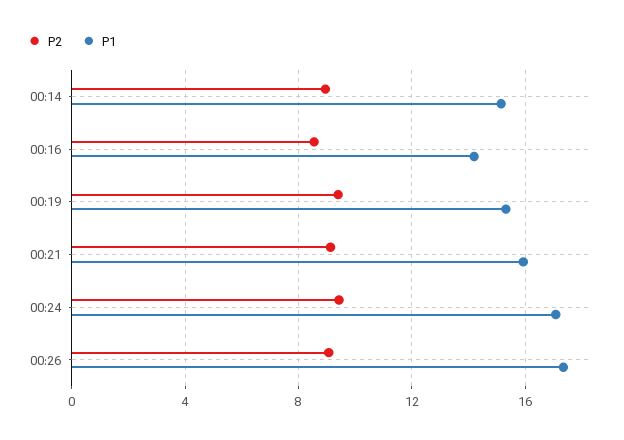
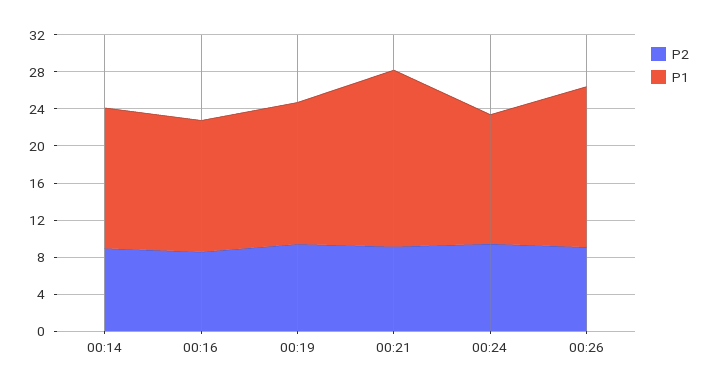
P1, 00:21: 16 -> 19
P1, 00:24: 17 -> 14

